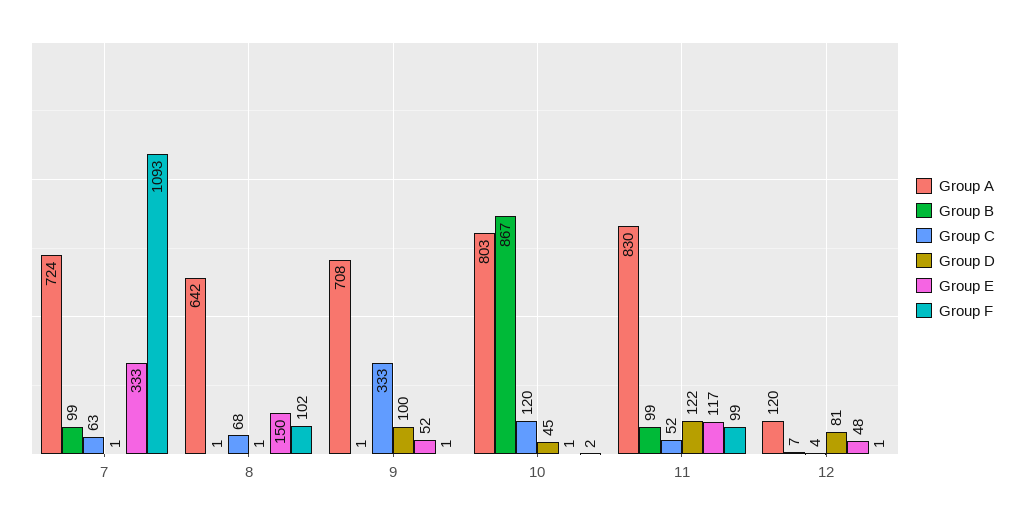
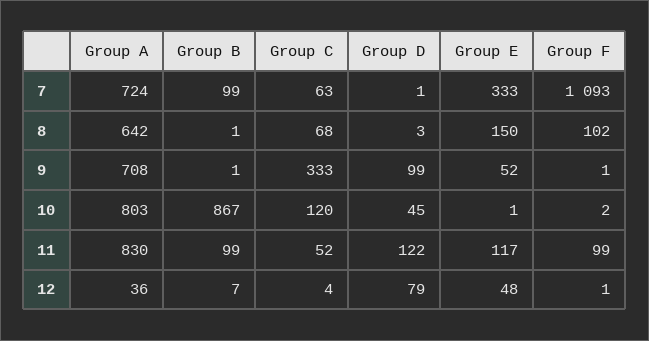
Group D, 8: 1 -> 3
Group D, 9: 100 -> 99
Group A, 12: 120 -> 36
Group D, 12: 81 -> 79

